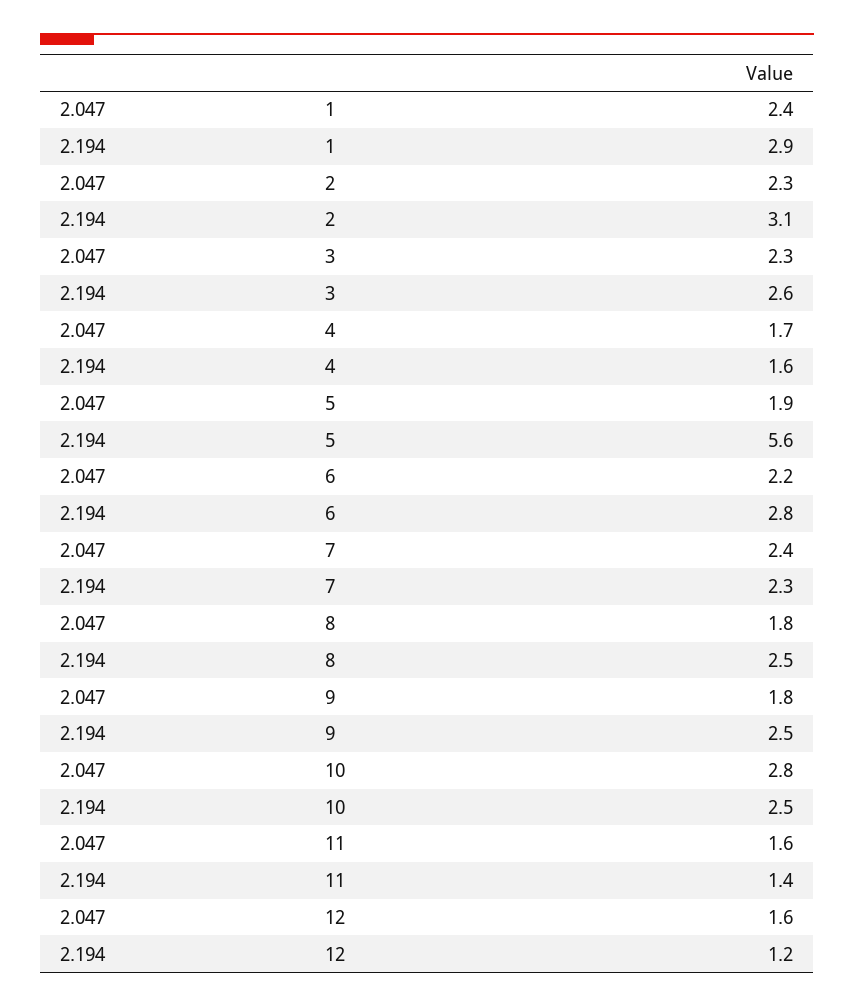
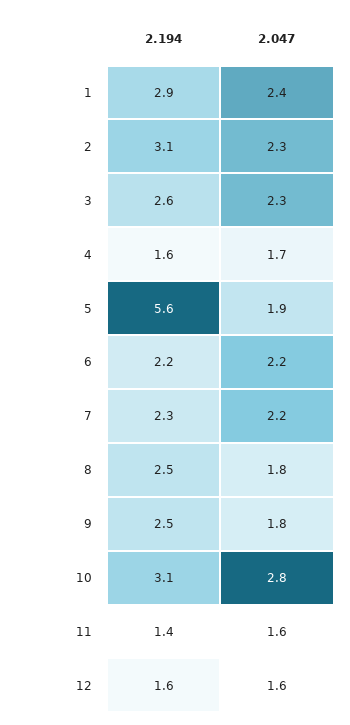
2.194, 6: 2.8 -> 2.2
2.047, 7: 2.4 -> 2.2
2.194, 10: 2.5 -> 3.1
2.194, 12: 1.2 -> 1.6

